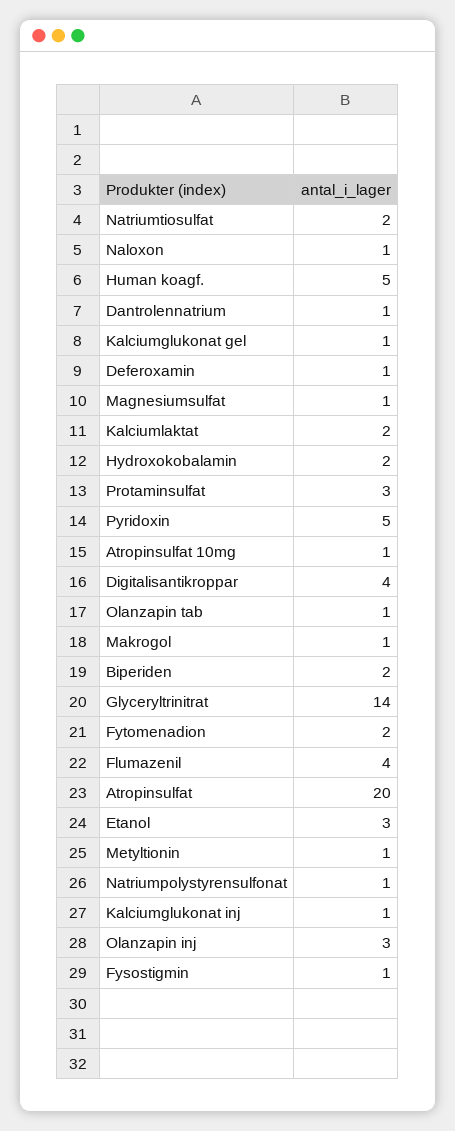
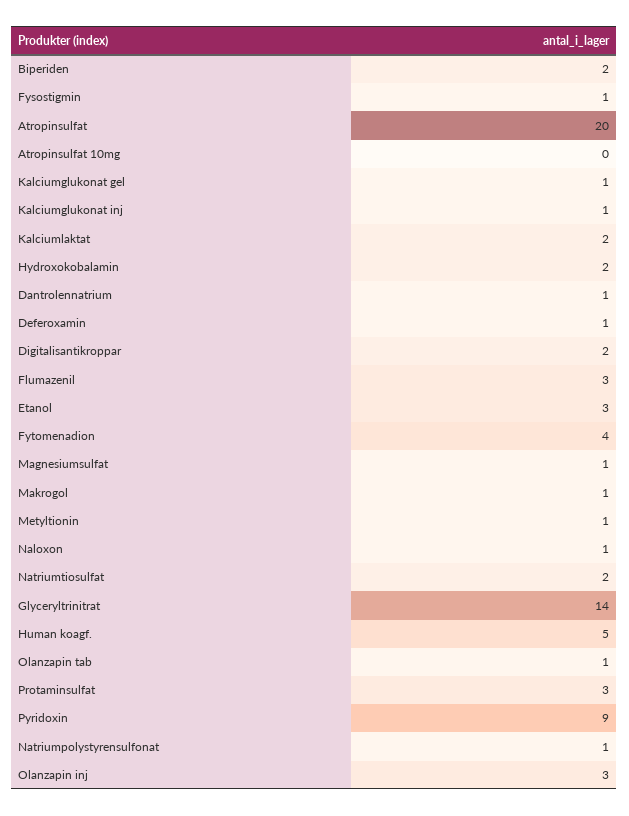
Pyridoxin: 5 -> 9
Atropinsulfat 10mg: 1 -> 0
Digitalisantikroppar: 4 -> 2
Fytomenadion: 2 -> 4
Flumazenil: 4 -> 3

